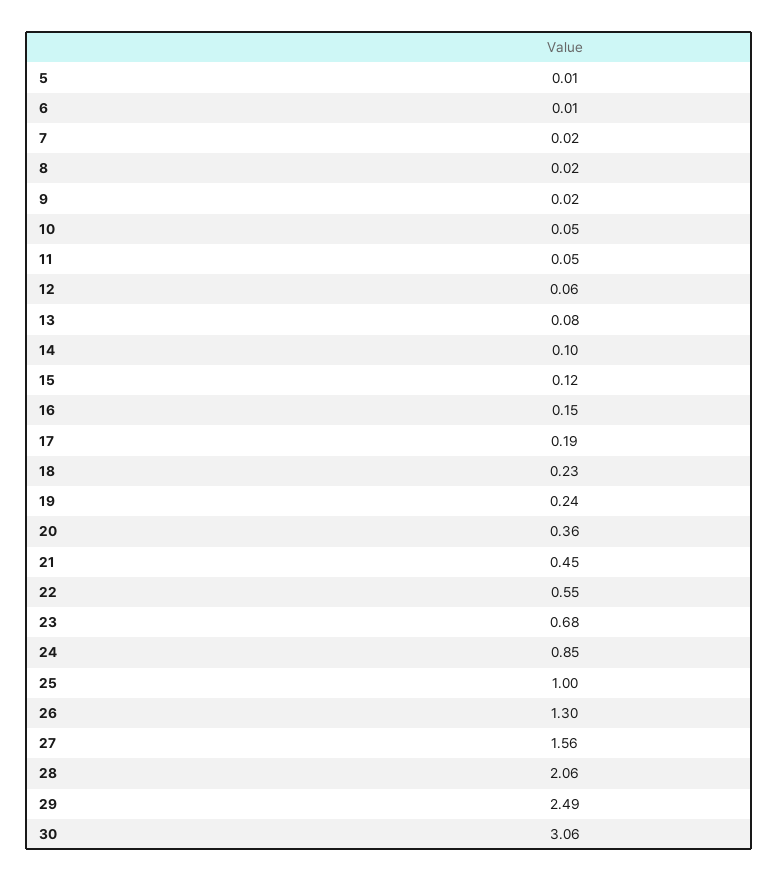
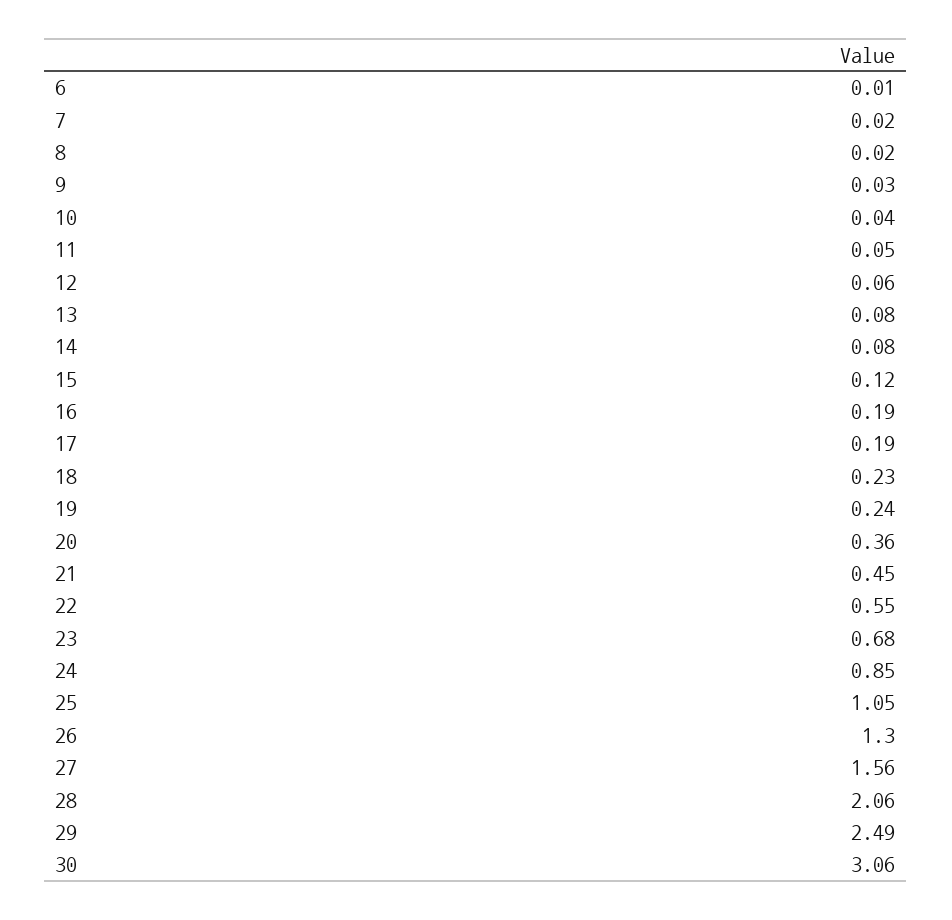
5: 0.01 -> none
9: 0.02 -> 0.03
10: 0.05 -> 0.04
14: 0.1 -> 0.08
16: 0.15 -> 0.19
25: 1 -> 1.05

